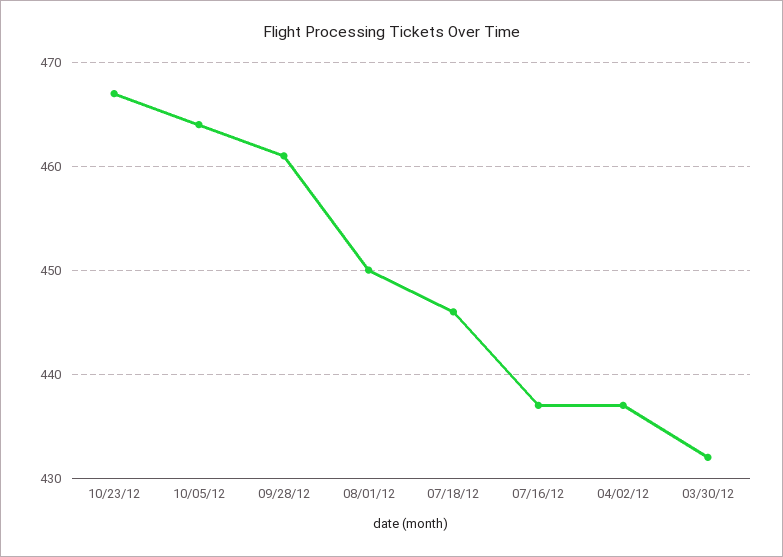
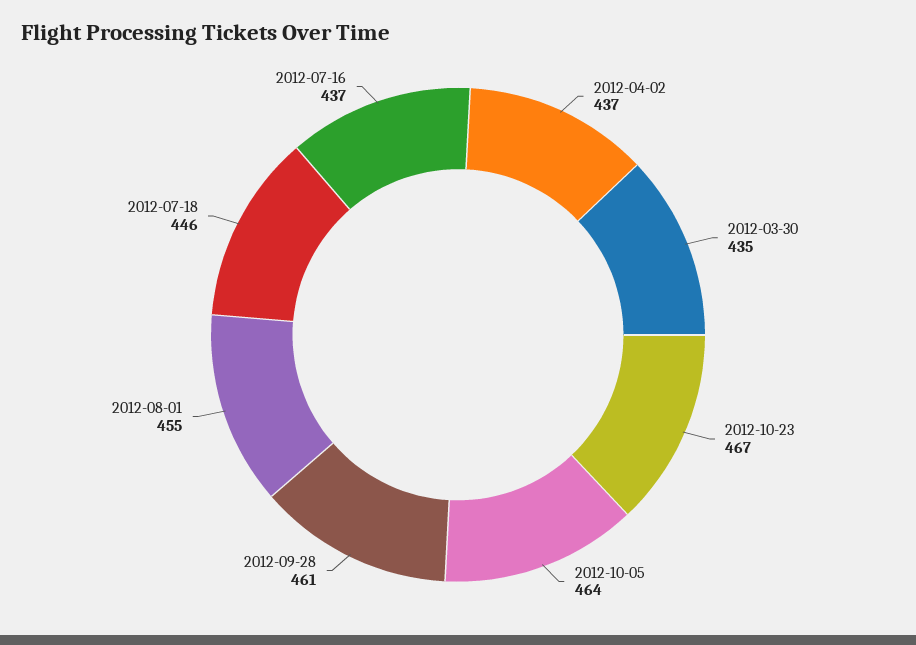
08/01/12: 450 -> 455
03/30/12: 432 -> 435

